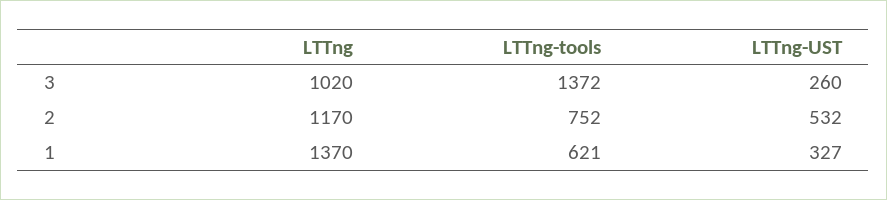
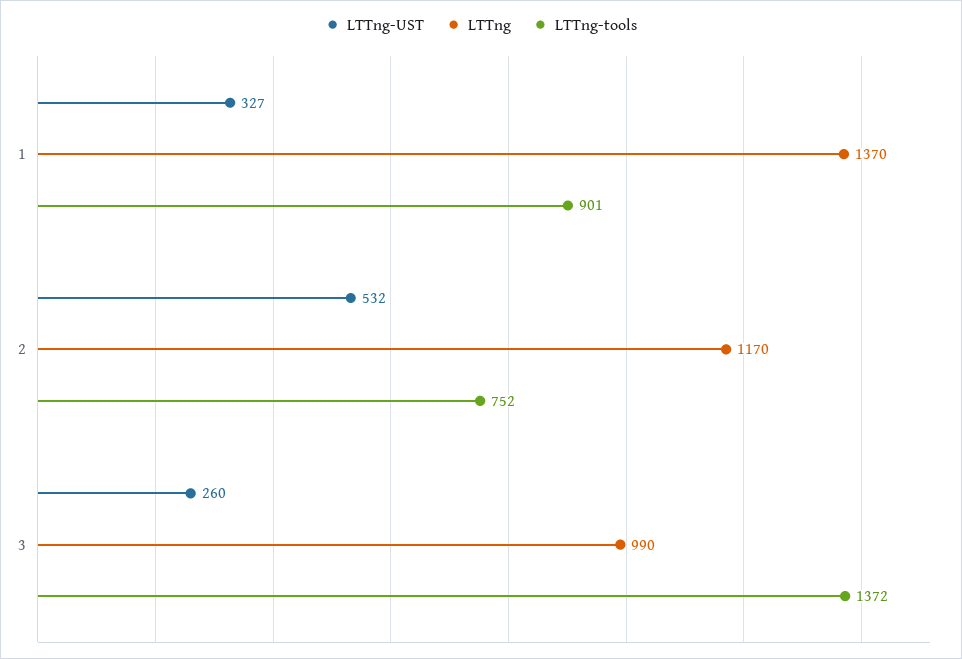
LTTng, 3: 1020 -> 990
LTTng-tools, 1: 621 -> 901

